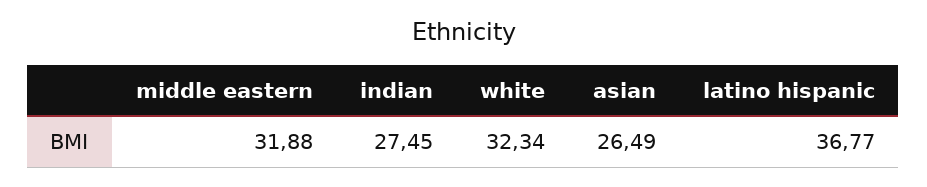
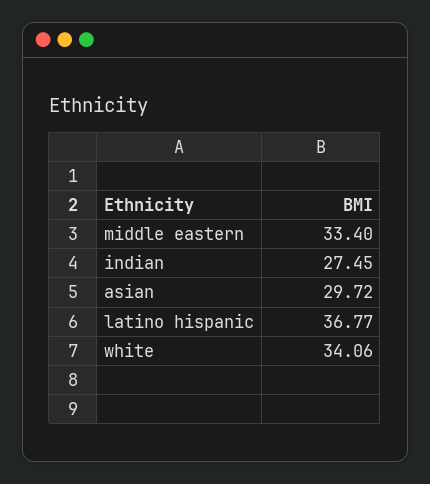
middle eastern: 31.88 -> 33.4
white: 32.34 -> 34.06
asian: 26.49 -> 29.72

